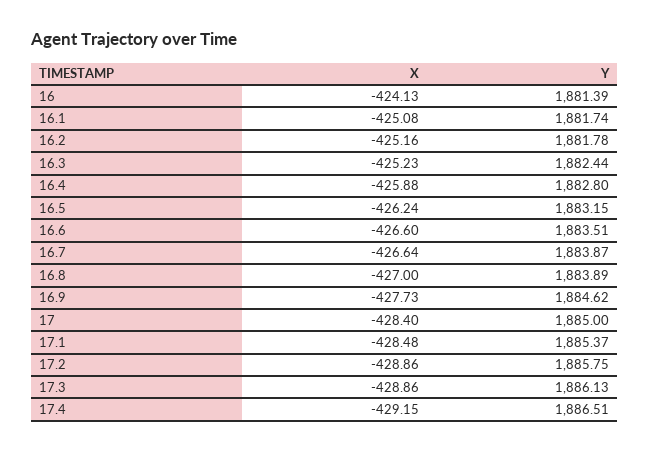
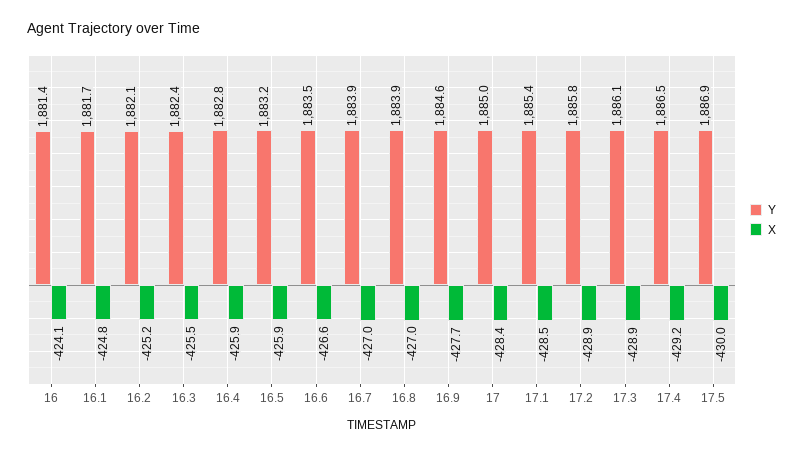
X, 16.1: -425.08 -> -424.8
Y, 16.2: 1881.78 -> 1882.1
X, 16.3: -425.23 -> -425.5
X, 16.5: -426.24 -> -425.9
X, 16.7: -426.64 -> -427
Y, 17.5: none -> 1886.9
X, 17.5: none -> -430

